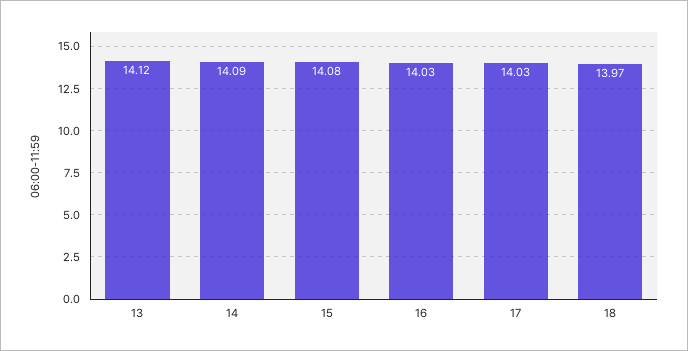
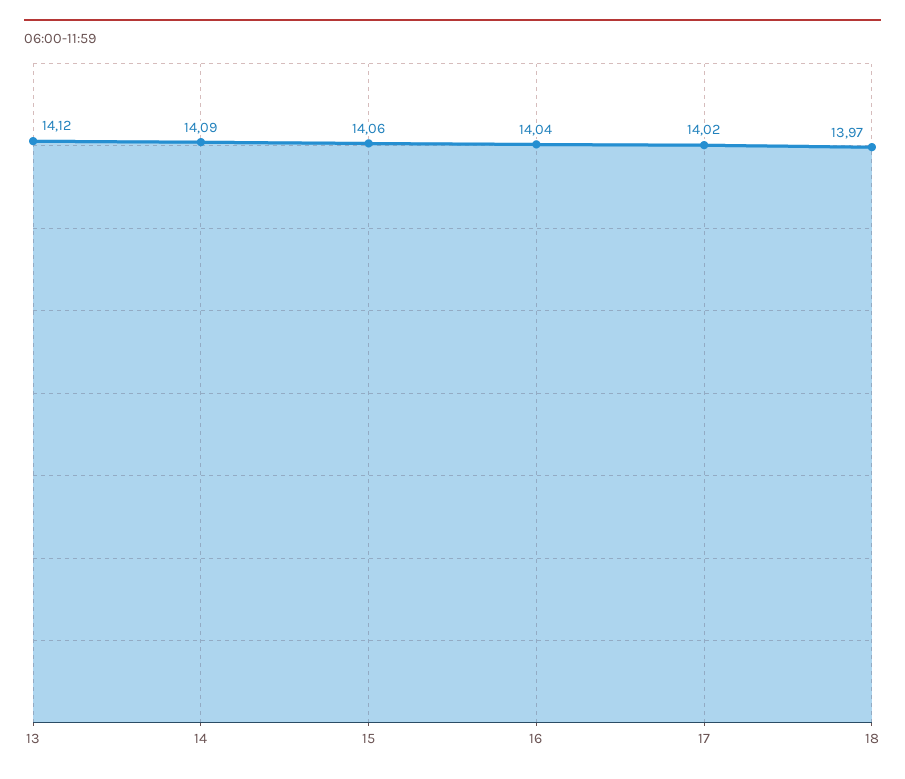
15: 14.08 -> 14.06
16: 14.03 -> 14.04
17: 14.03 -> 14.02

